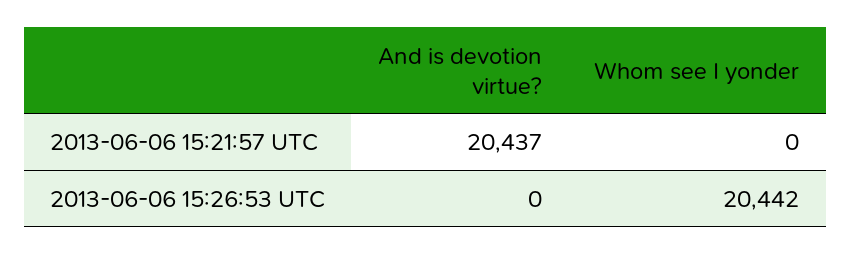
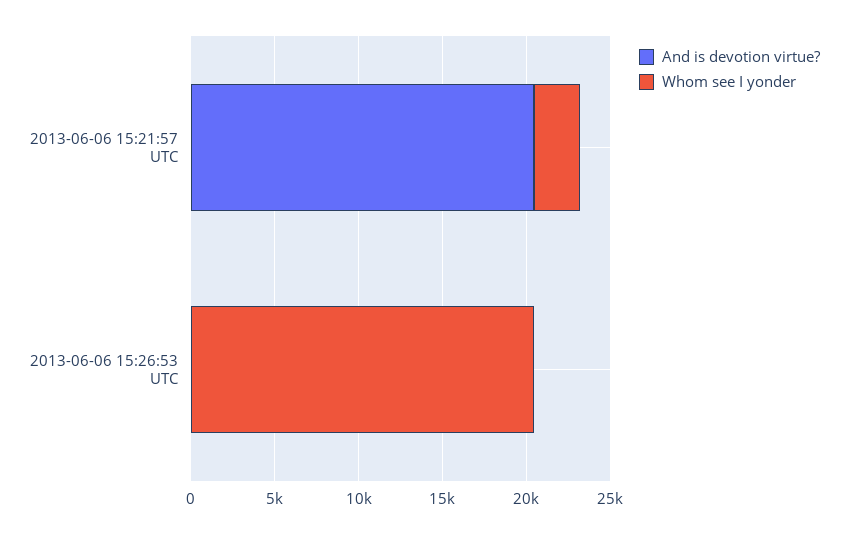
Whom see I yonder, 2013-06-06 15:21:57 UTC: 0 -> 3000

